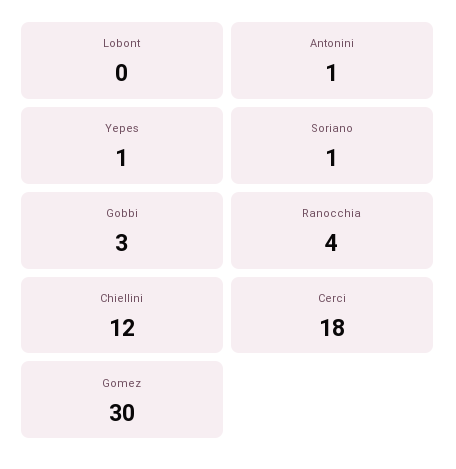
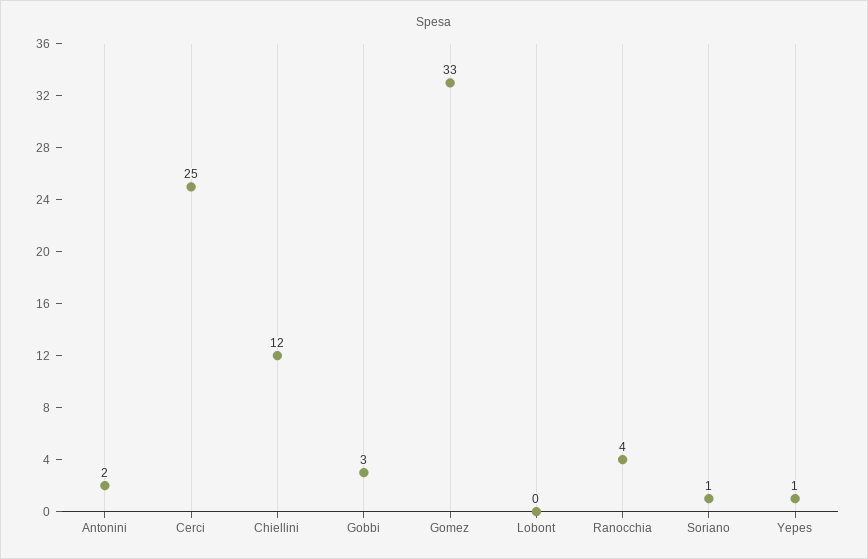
Antonini: 1 -> 2
Cerci: 18 -> 25
Gomez: 30 -> 33

